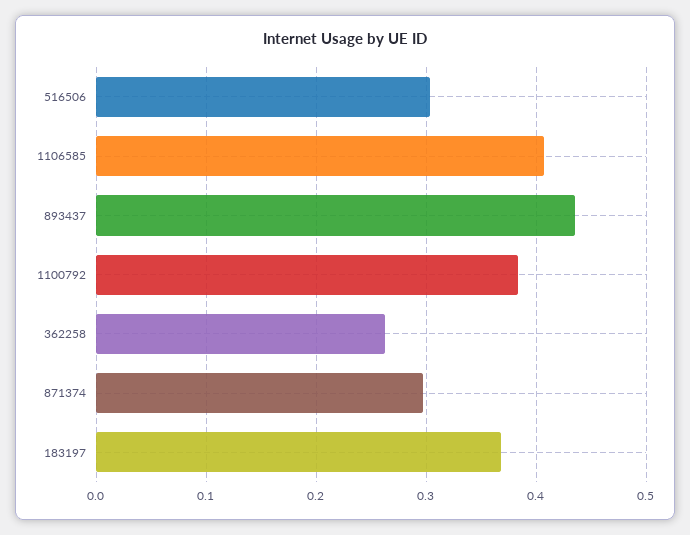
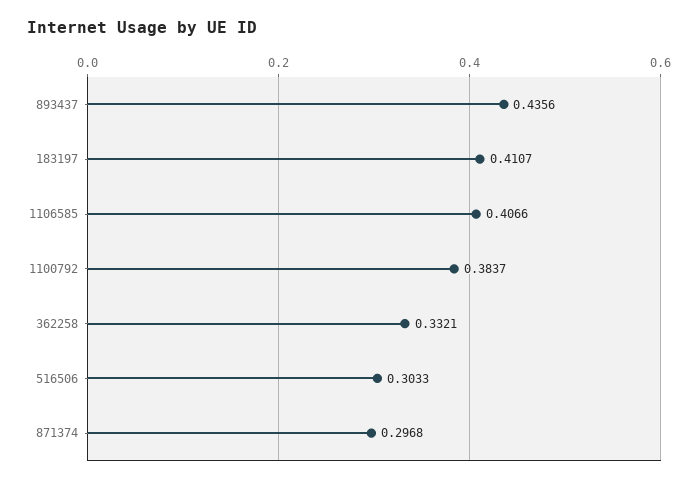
362258: 0.26 -> 0.3321
183197: 0.37 -> 0.4107

